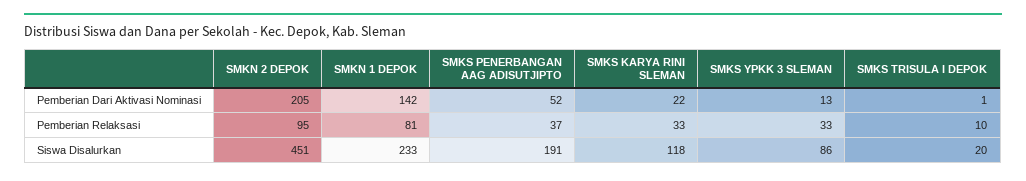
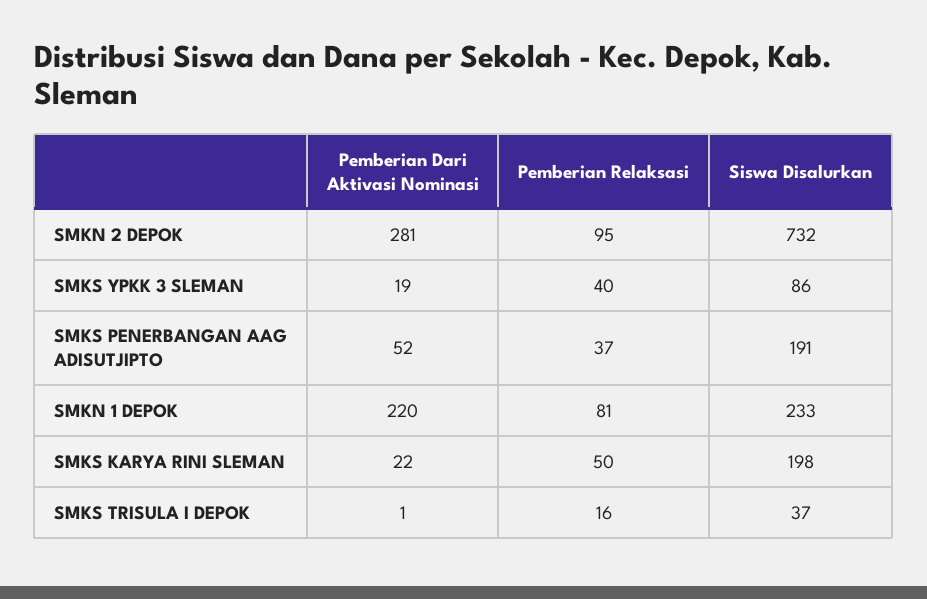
SMKN 2 DEPOK, Pemberian Dari Aktivasi Nominasi: 205 -> 281
SMKN 1 DEPOK, Pemberian Dari Aktivasi Nominasi: 142 -> 220
SMKS YPKK 3 SLEMAN, Pemberian Dari Aktivasi Nominasi: 13 -> 19
SMKS KARYA RINI SLEMAN, Pemberian Relaksasi: 33 -> 50
SMKS YPKK 3 SLEMAN, Pemberian Relaksasi: 33 -> 40
SMKS TRISULA I DEPOK, Pemberian Relaksasi: 10 -> 16
SMKN 2 DEPOK, Siswa Disalurkan: 451 -> 732
SMKS KARYA RINI SLEMAN, Siswa Disalurkan: 118 -> 198
SMKS TRISULA I DEPOK, Siswa Disalurkan: 20 -> 37

